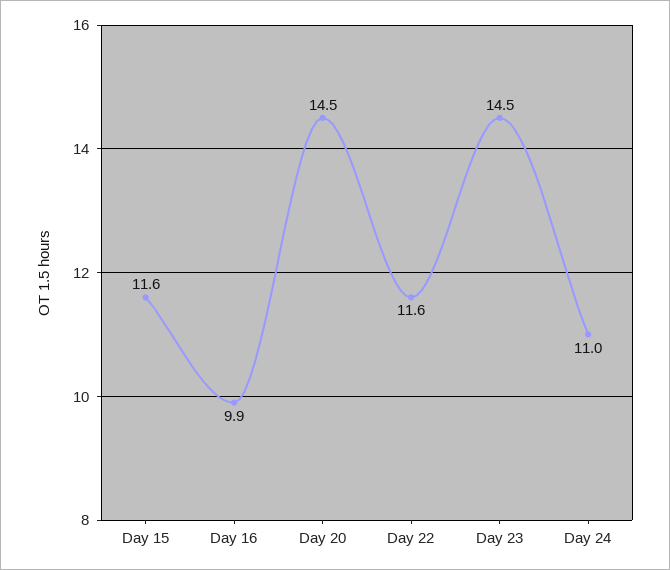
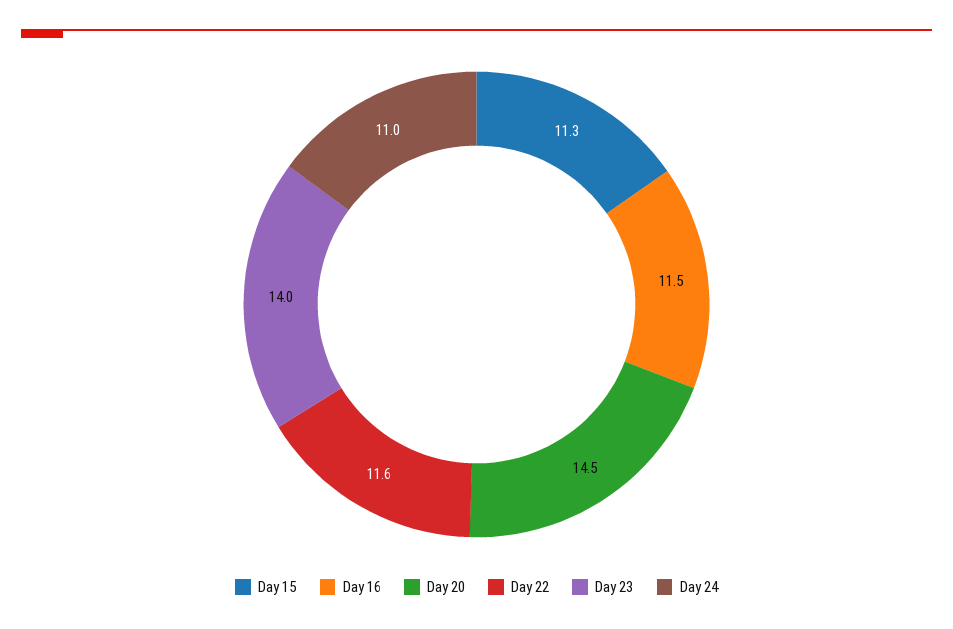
Day 15: 11.6 -> 11.3
Day 16: 9.9 -> 11.5
Day 23: 14.5 -> 14

